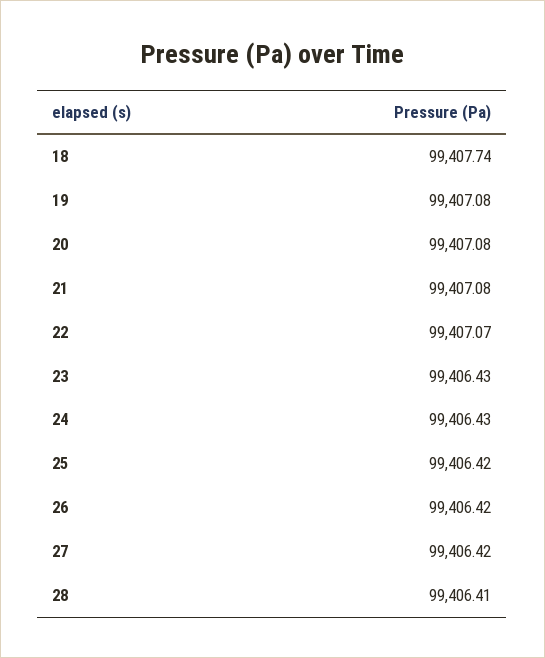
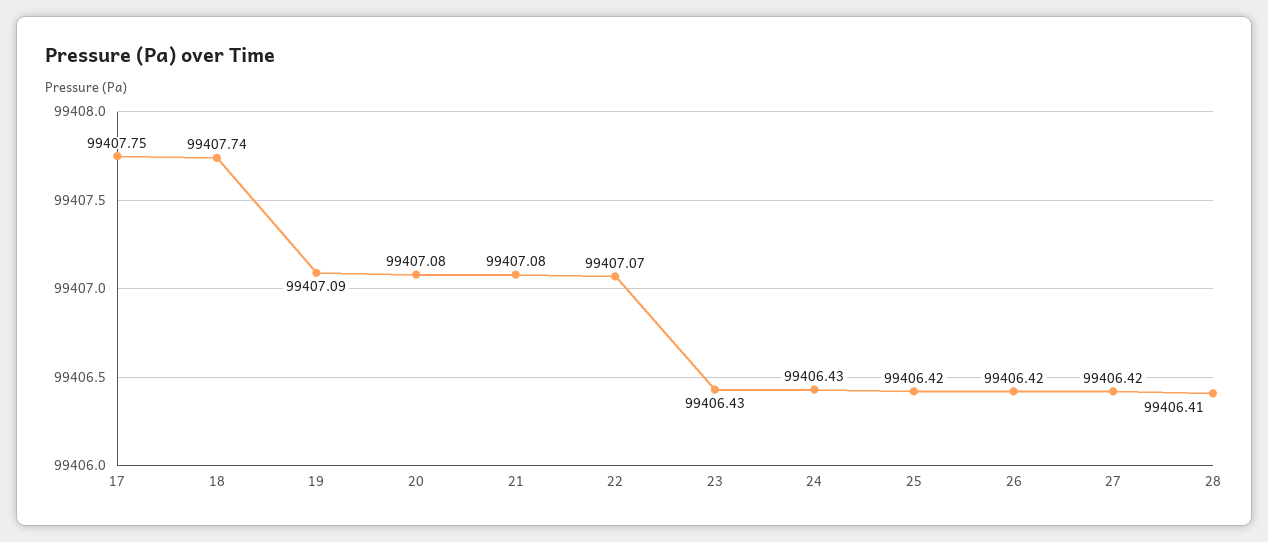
19: 99407.08 -> 99407.09
17: none -> 99407.75

